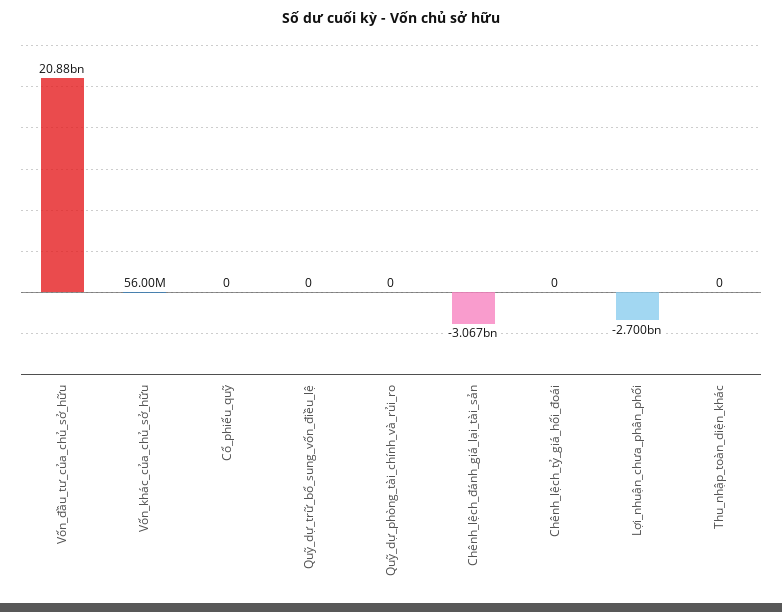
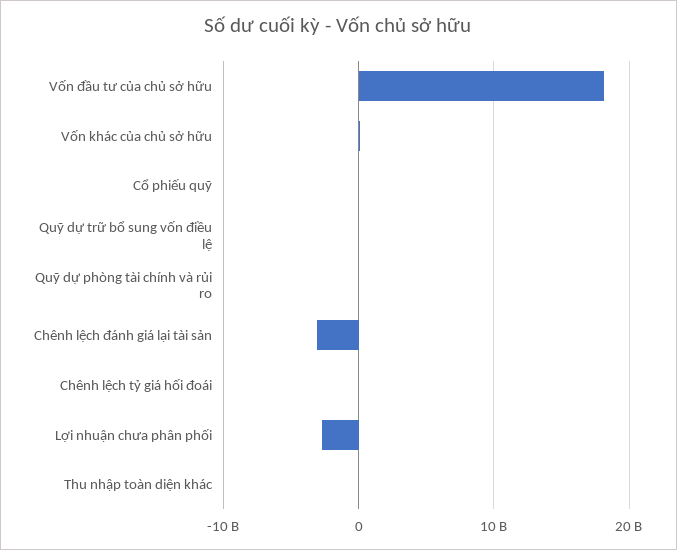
Vốn_đầu_tư_của_chủ_sở_hữu: 20880000000 -> 18000000000

